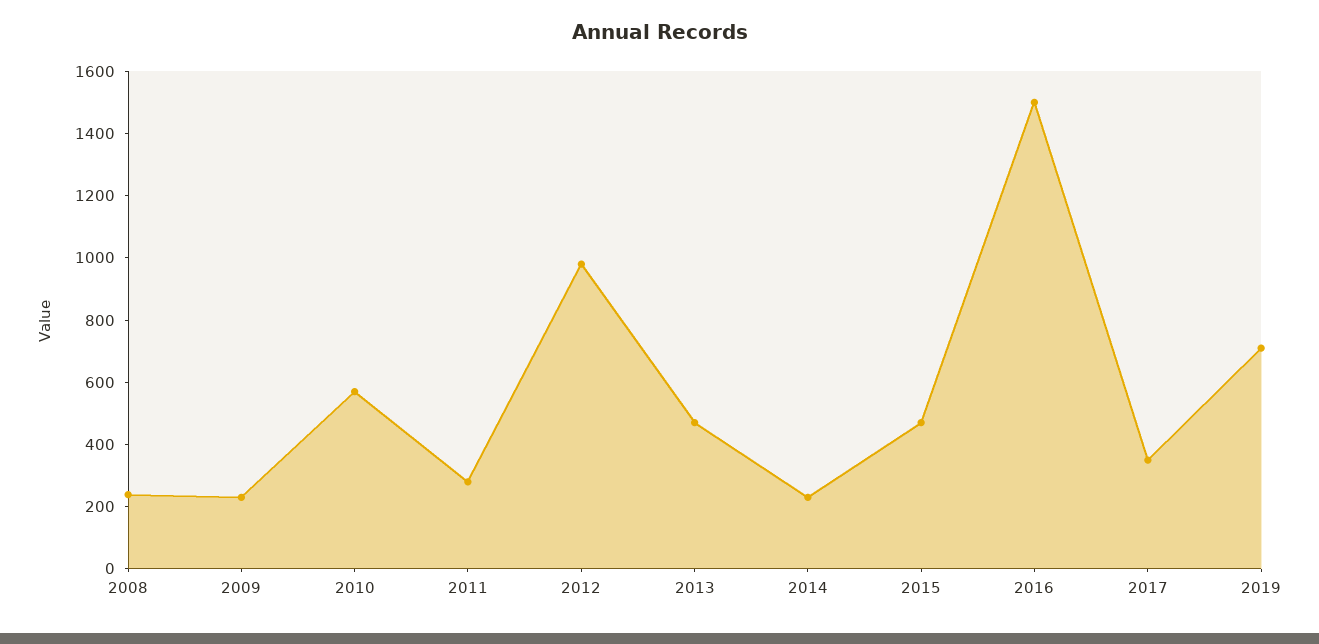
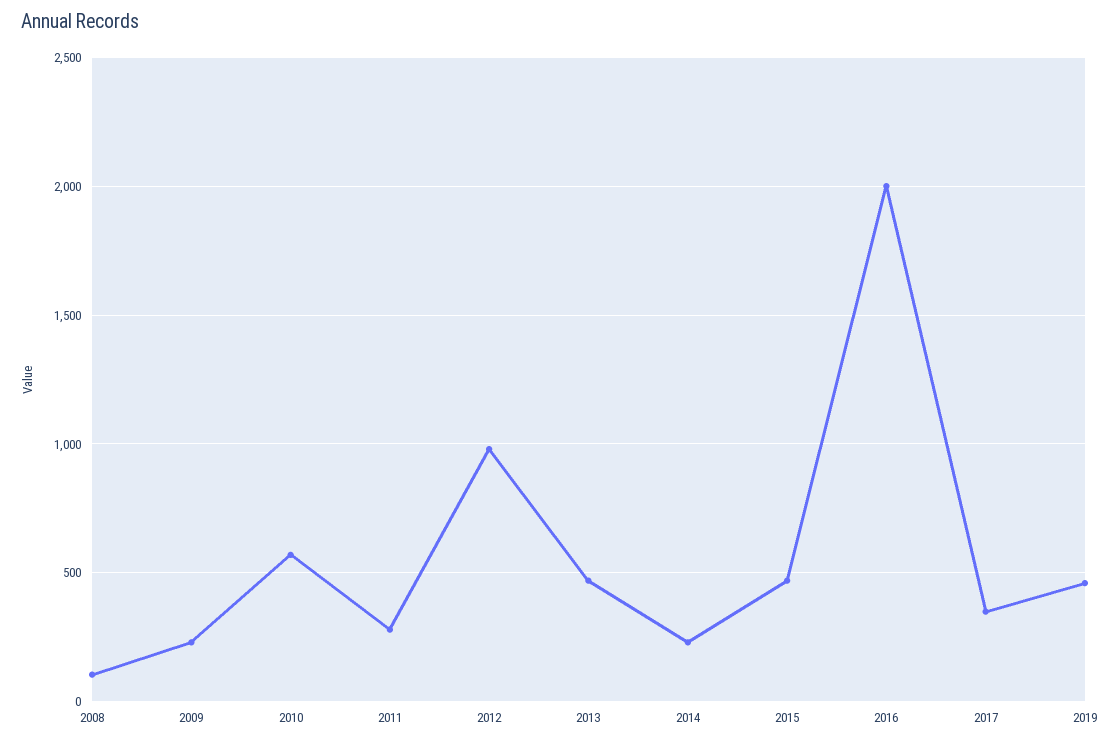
2008: 250 -> 100
2016: 1500 -> 2000
2019: 700 -> 450

